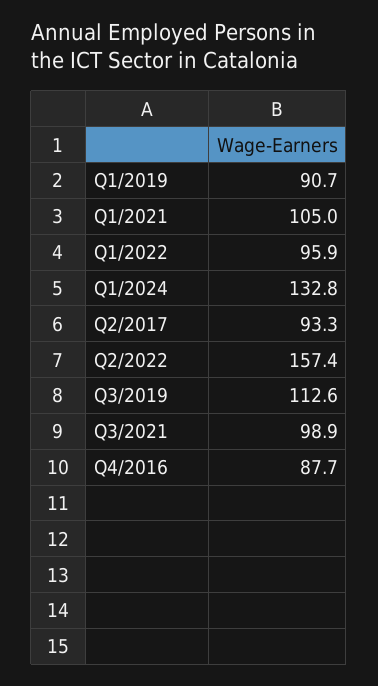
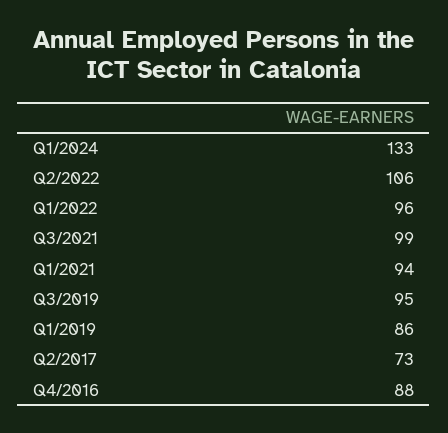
Q1/2019: 90.7 -> 86
Q1/2021: 105 -> 94
Q2/2017: 93.3 -> 73
Q2/2022: 157.4 -> 106
Q3/2019: 112.6 -> 95

